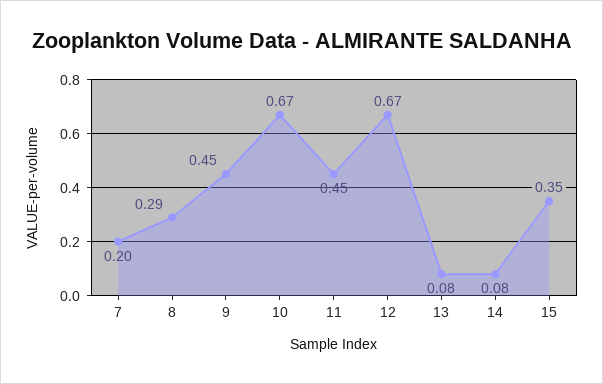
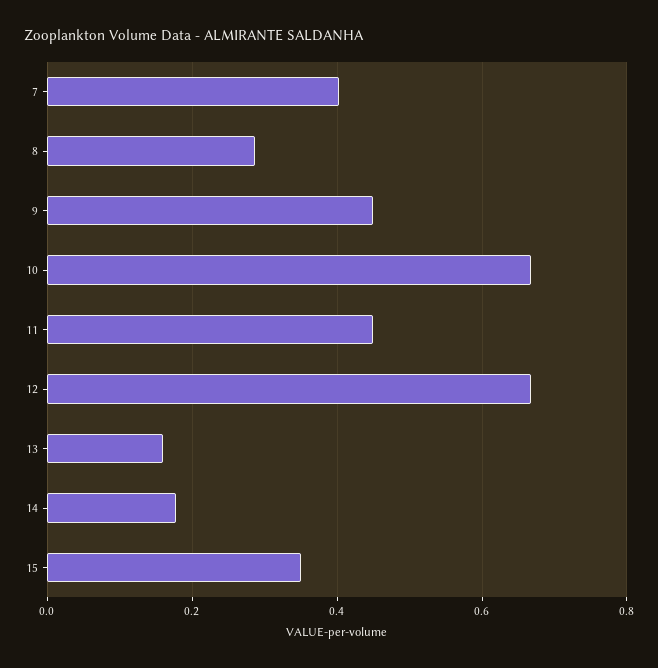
7: 0.2 -> 0.4
13: 0.08 -> 0.16
14: 0.08 -> 0.18

